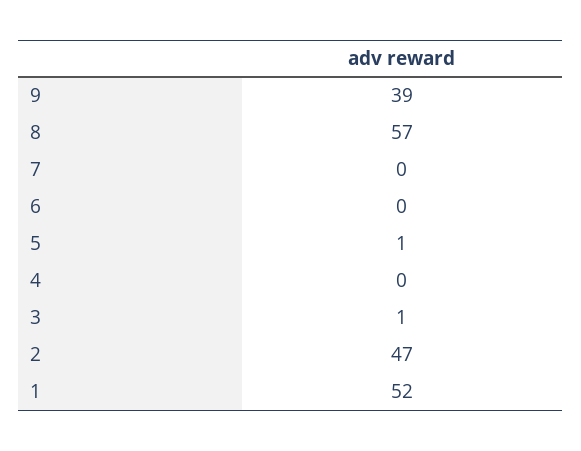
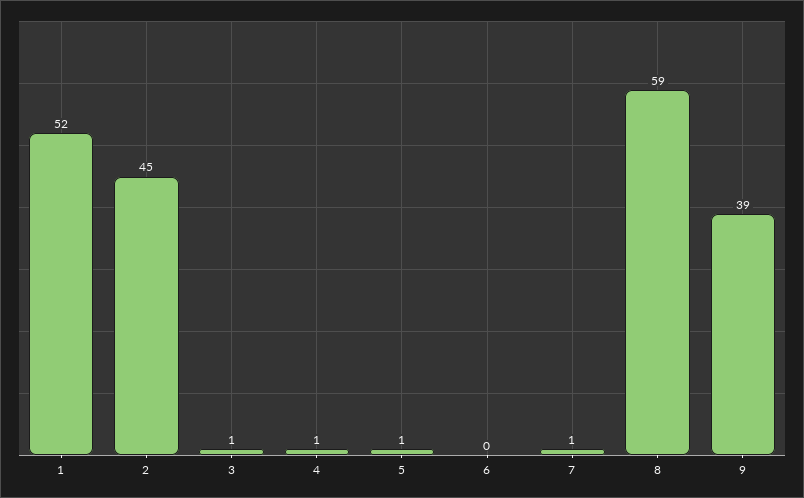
8: 57 -> 59
7: 0 -> 1
4: 0 -> 1
2: 47 -> 45

